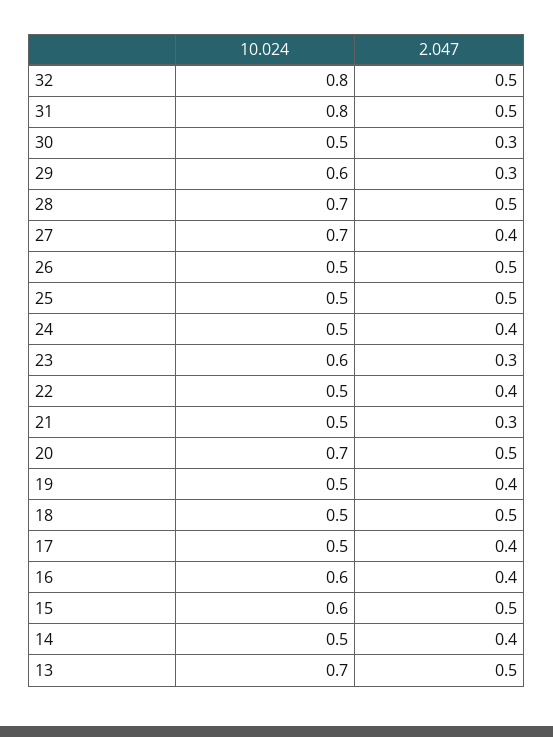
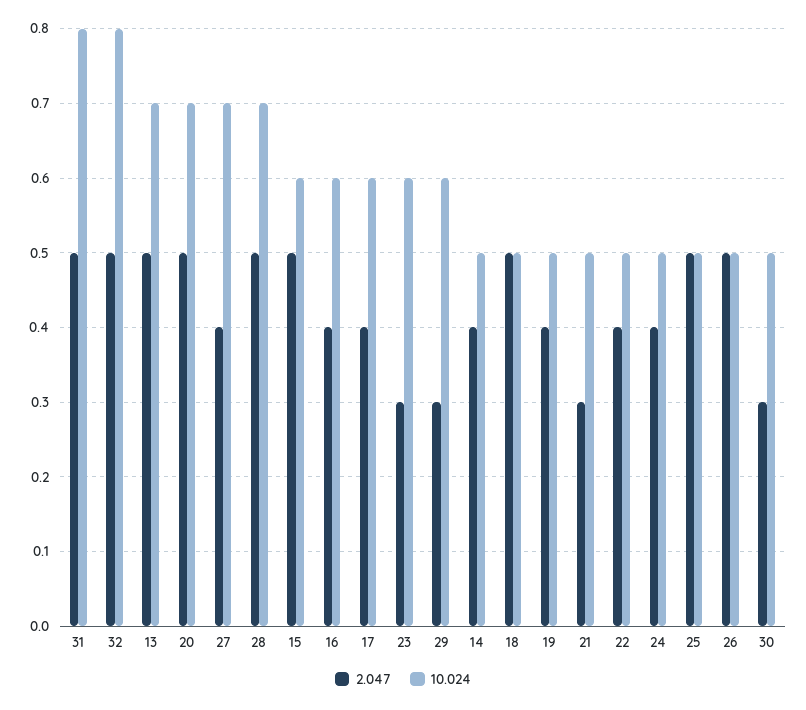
10.024, 17: 0.5 -> 0.6

